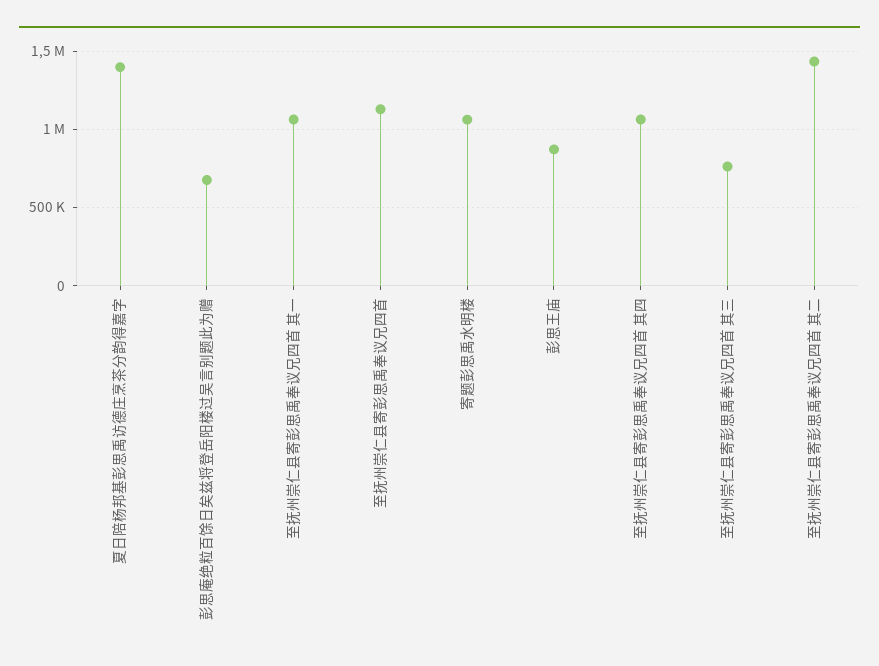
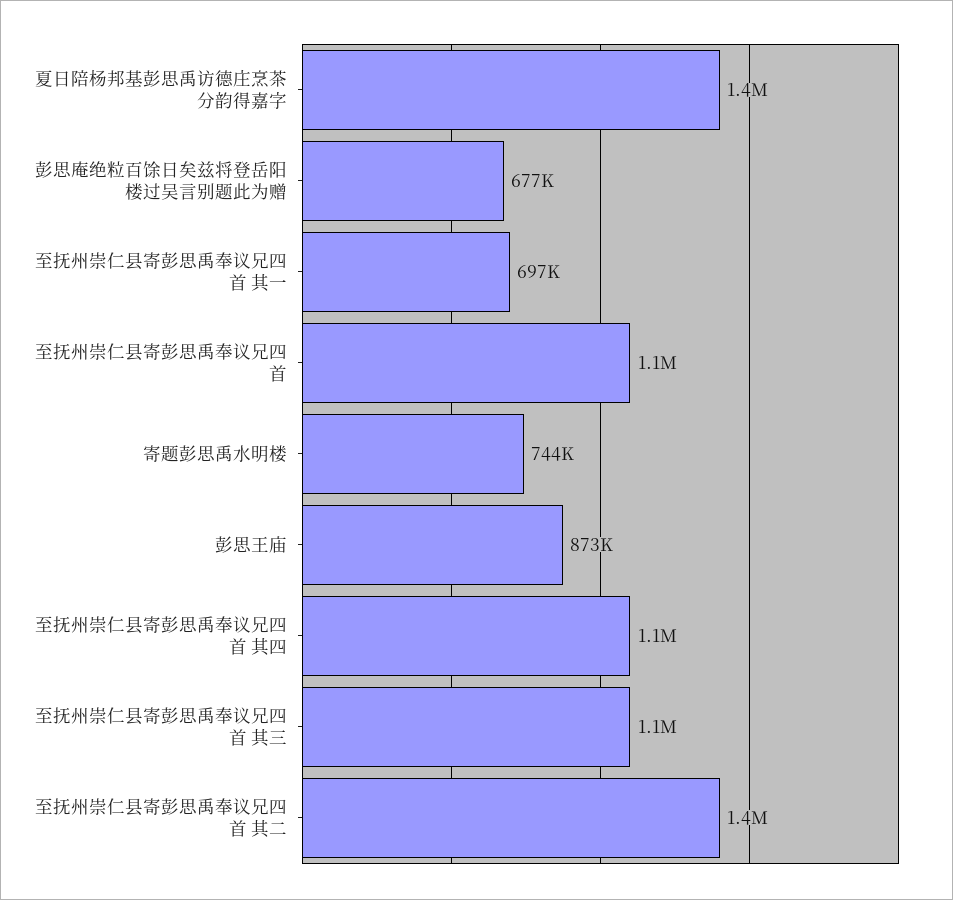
至抚州崇仁县寄彭思禹奉议兄四首 其一: 1050000 -> 697000
寄题彭思禹水明楼: 1050000 -> 744000
至抚州崇仁县寄彭思禹奉议兄四首 其三: 750000 -> 1100000

